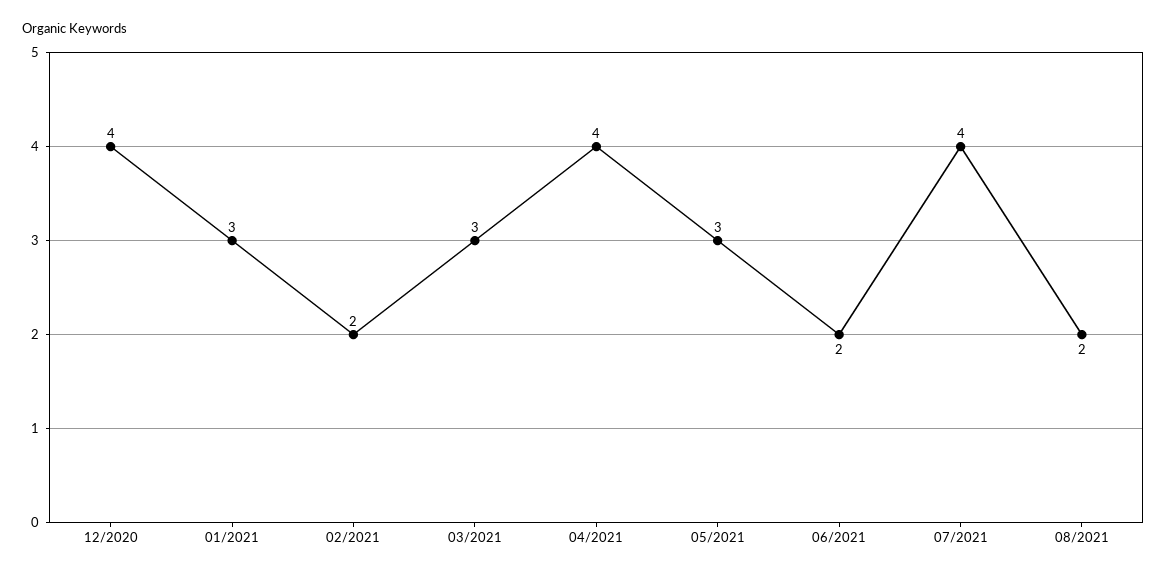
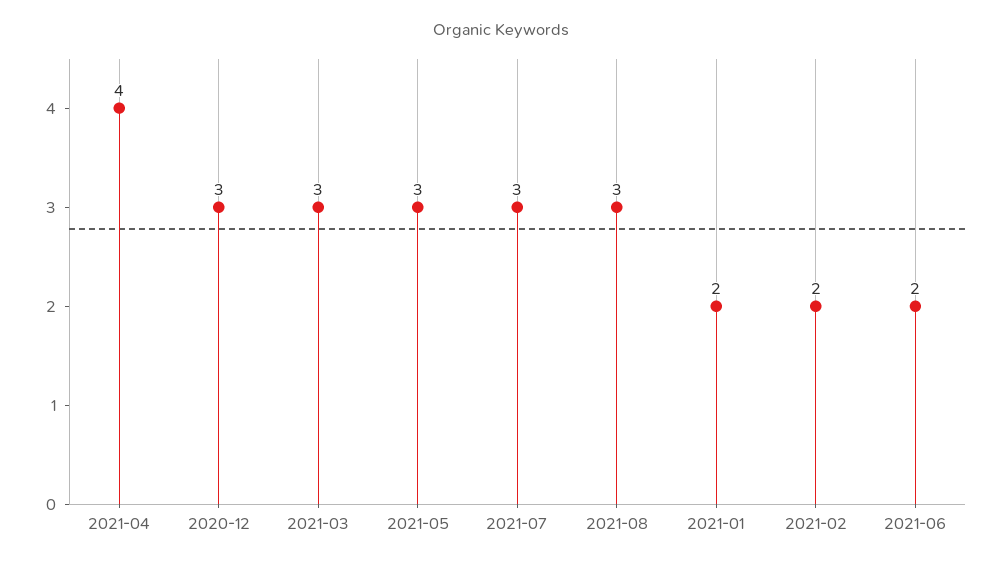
12/2020: 4 -> 3
01/2021: 3 -> 2
07/2021: 4 -> 3
08/2021: 2 -> 3

